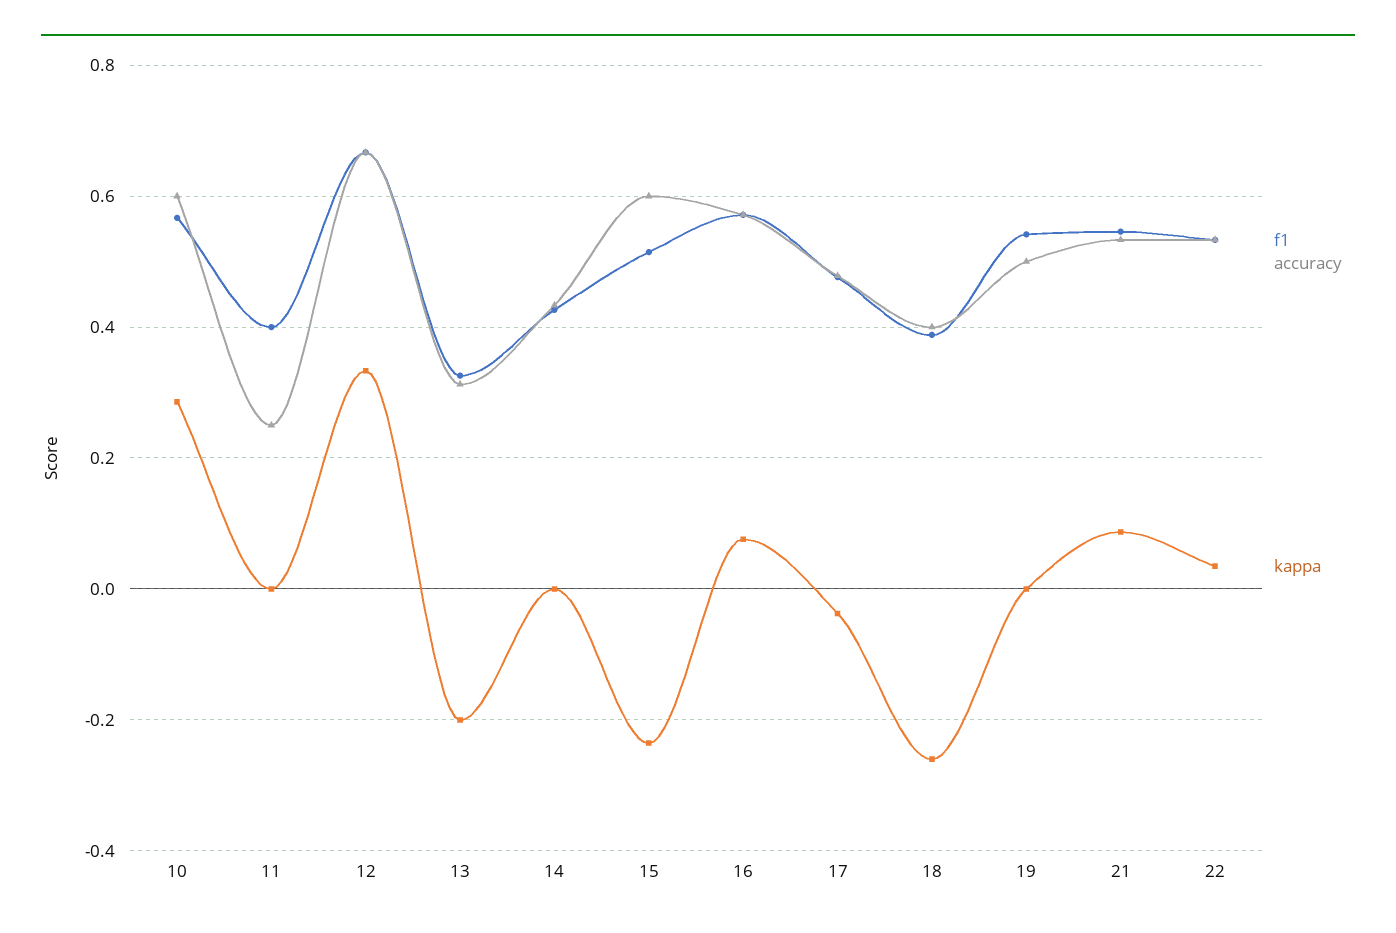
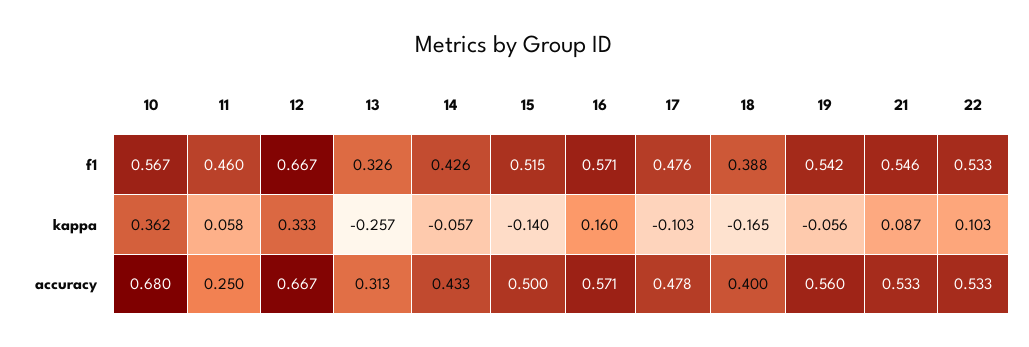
accuracy, 10: 0.6 -> 0.68
kappa, 10: 0.28 -> 0.362
f1, 11: 0.4 -> 0.46
kappa, 11: 0 -> 0.058
kappa, 13: -0.2 -> -0.257
kappa, 14: 0 -> -0.057
accuracy, 15: 0.6 -> 0.5
kappa, 15: -0.24 -> -0.14
kappa, 16: 0.08 -> 0.16
kappa, 17: -0.04 -> -0.103
kappa, 18: -0.26 -> -0.165
accuracy, 19: 0.5 -> 0.56
kappa, 19: 0 -> -0.056
kappa, 22: 0.04 -> 0.103

